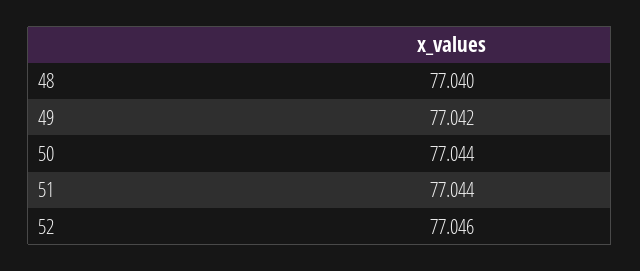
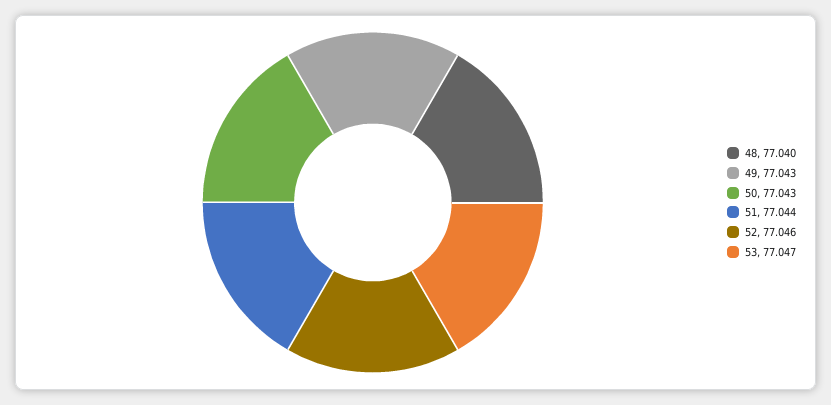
49: 77.042 -> 77.043
50: 77.044 -> 77.043
53: none -> 77.047

